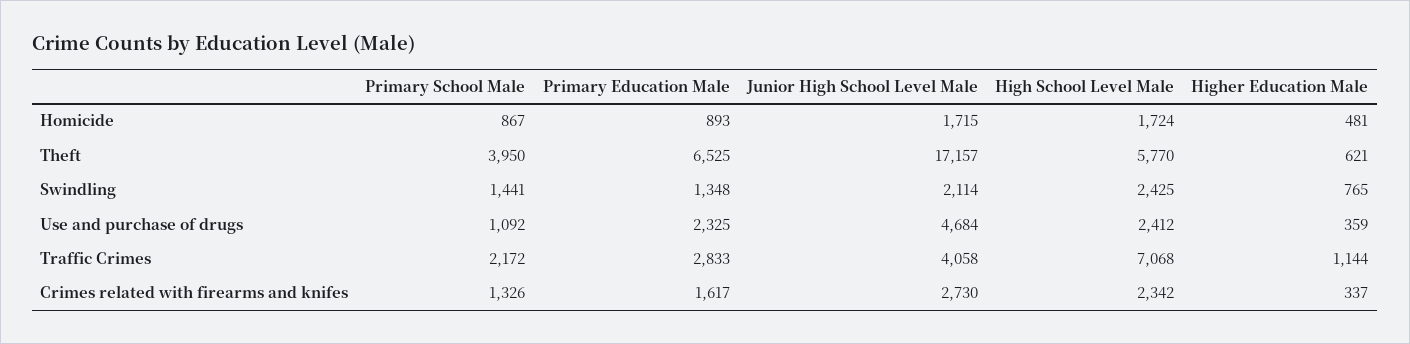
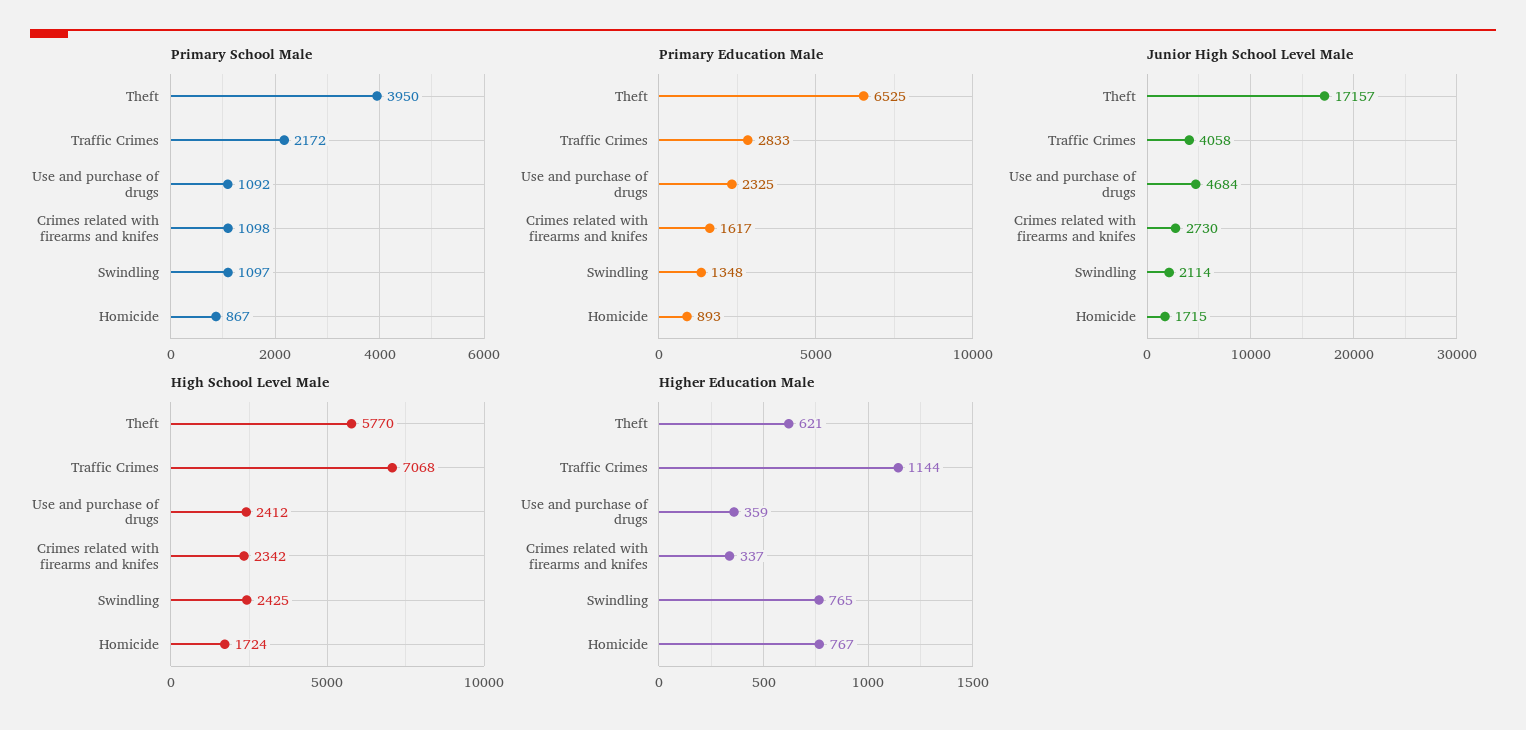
Higher Education Male, Homicide: 481 -> 767
Primary School Male, Swindling: 1441 -> 1097
Primary School Male, Crimes related with firearms and knifes: 1326 -> 1098

